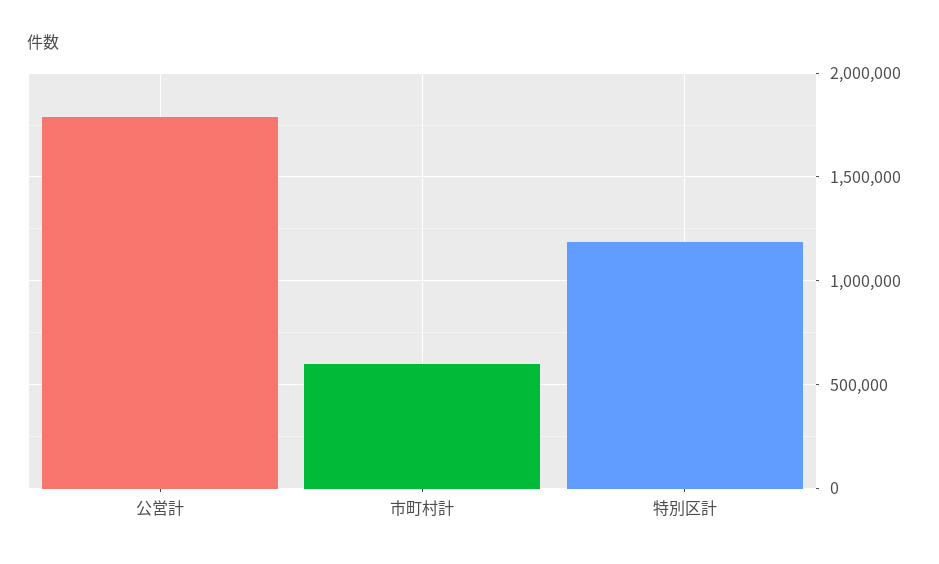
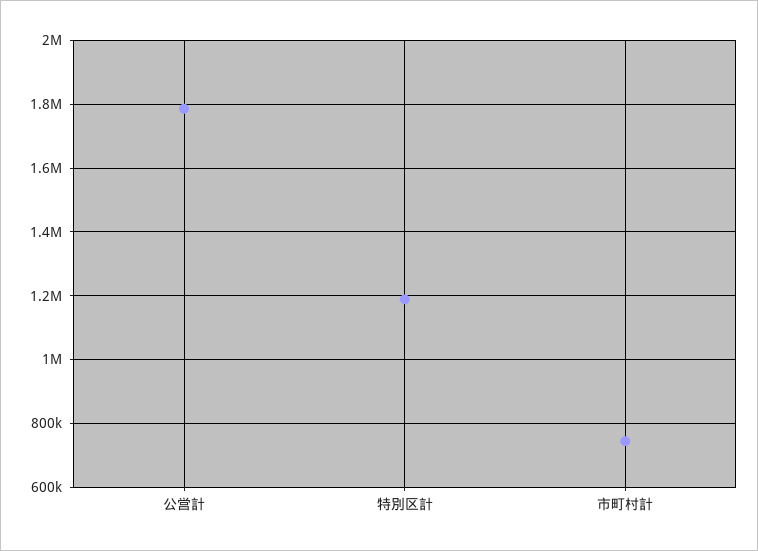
市町村計: 600000 -> 740000

